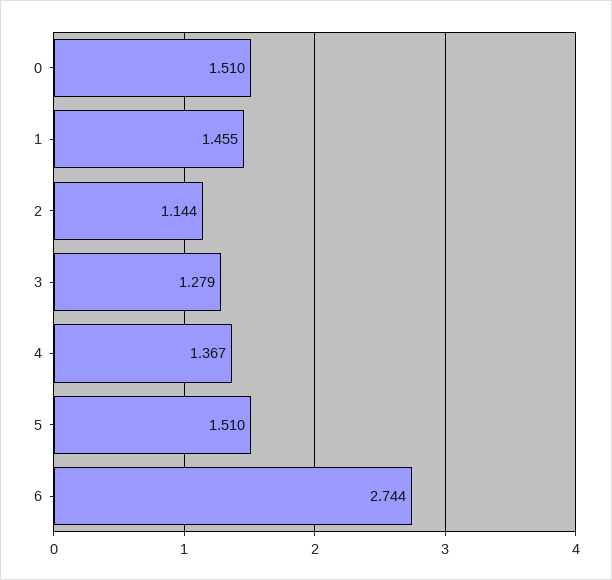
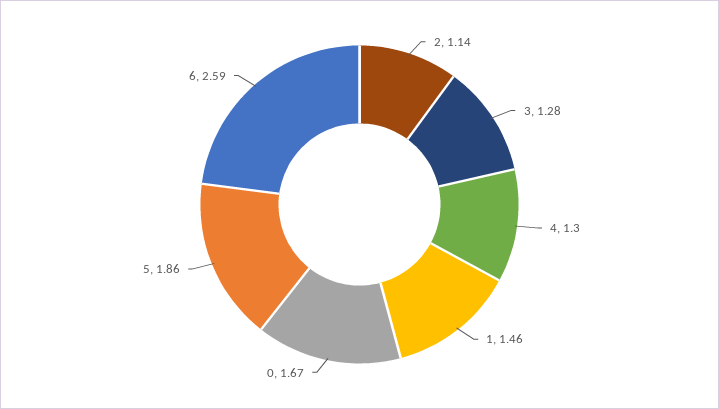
0: 1.51 -> 1.67
4: 1.367 -> 1.3
5: 1.51 -> 1.86
6: 2.744 -> 2.59

